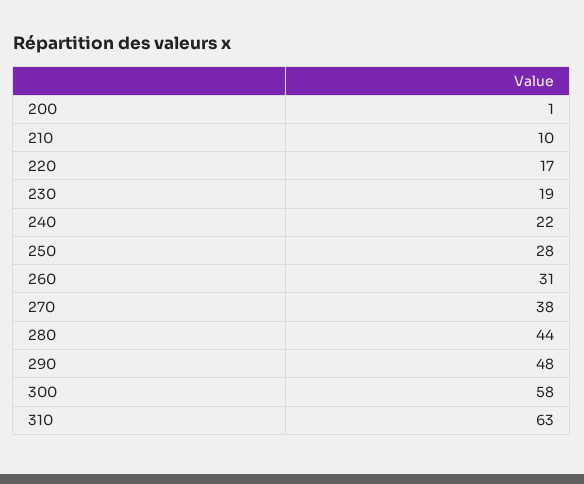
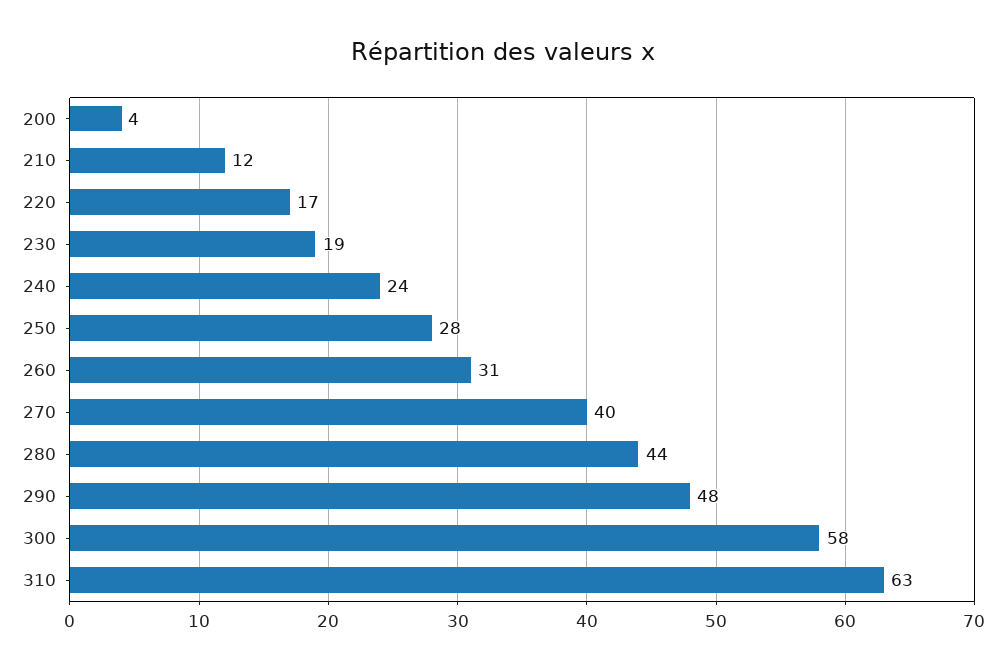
200: 1 -> 4
210: 10 -> 12
240: 22 -> 24
270: 38 -> 40

